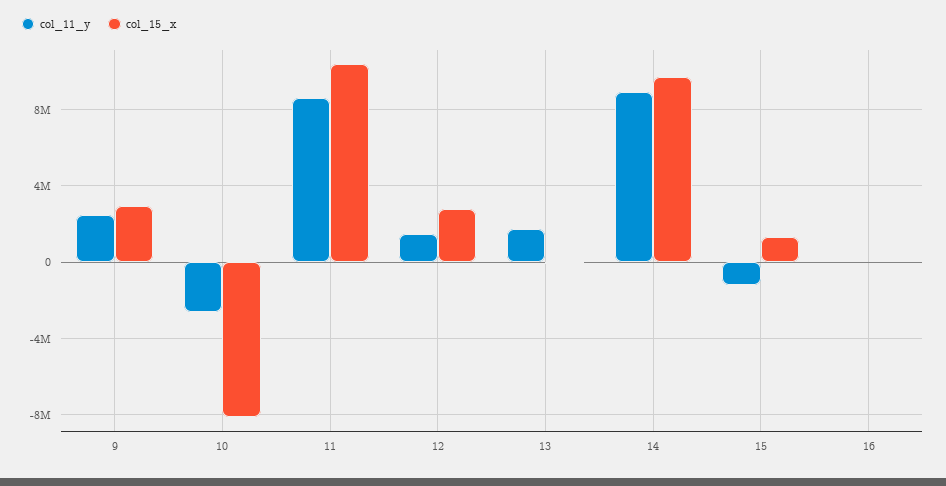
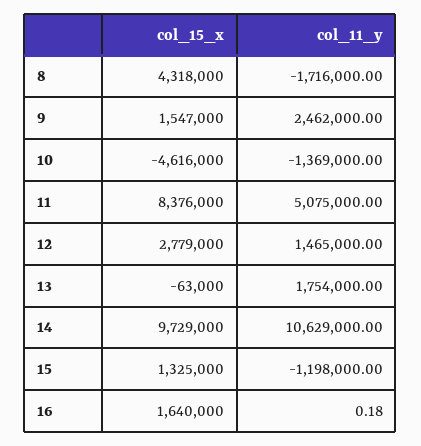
col_15_x, 9: 3000000 -> 1547000
col_11_y, 10: -2500000 -> -1369000
col_15_x, 10: -8000000 -> -4616000
col_11_y, 11: 8500000 -> 5075000
col_15_x, 11: 10500000 -> 8376000
col_11_y, 14: 9000000 -> 10629000
col_15_x, 16: 0 -> 1640000
col_15_x, 8: none -> 4318000
col_11_y, 8: none -> -1716000

